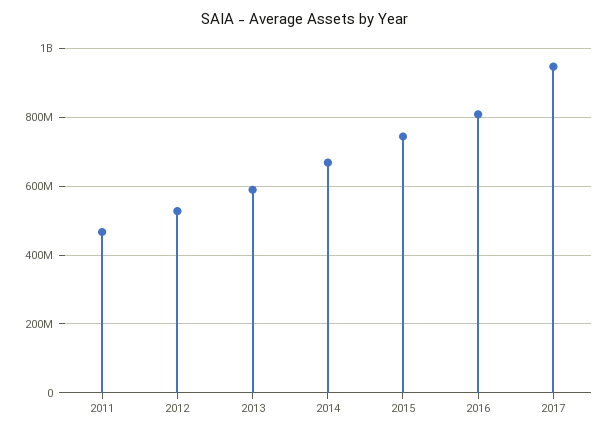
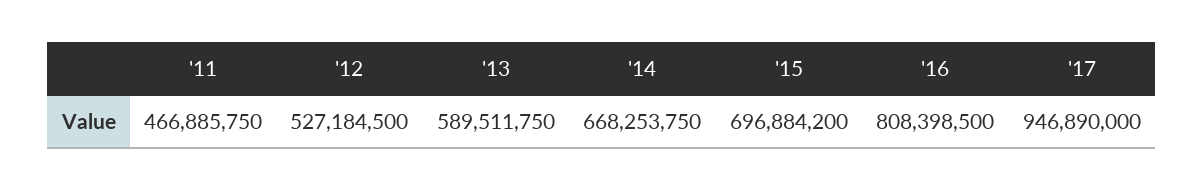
2015: 740000000 -> 696884200

